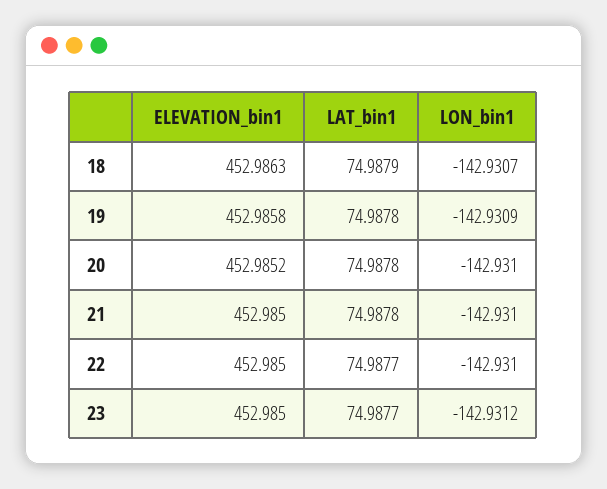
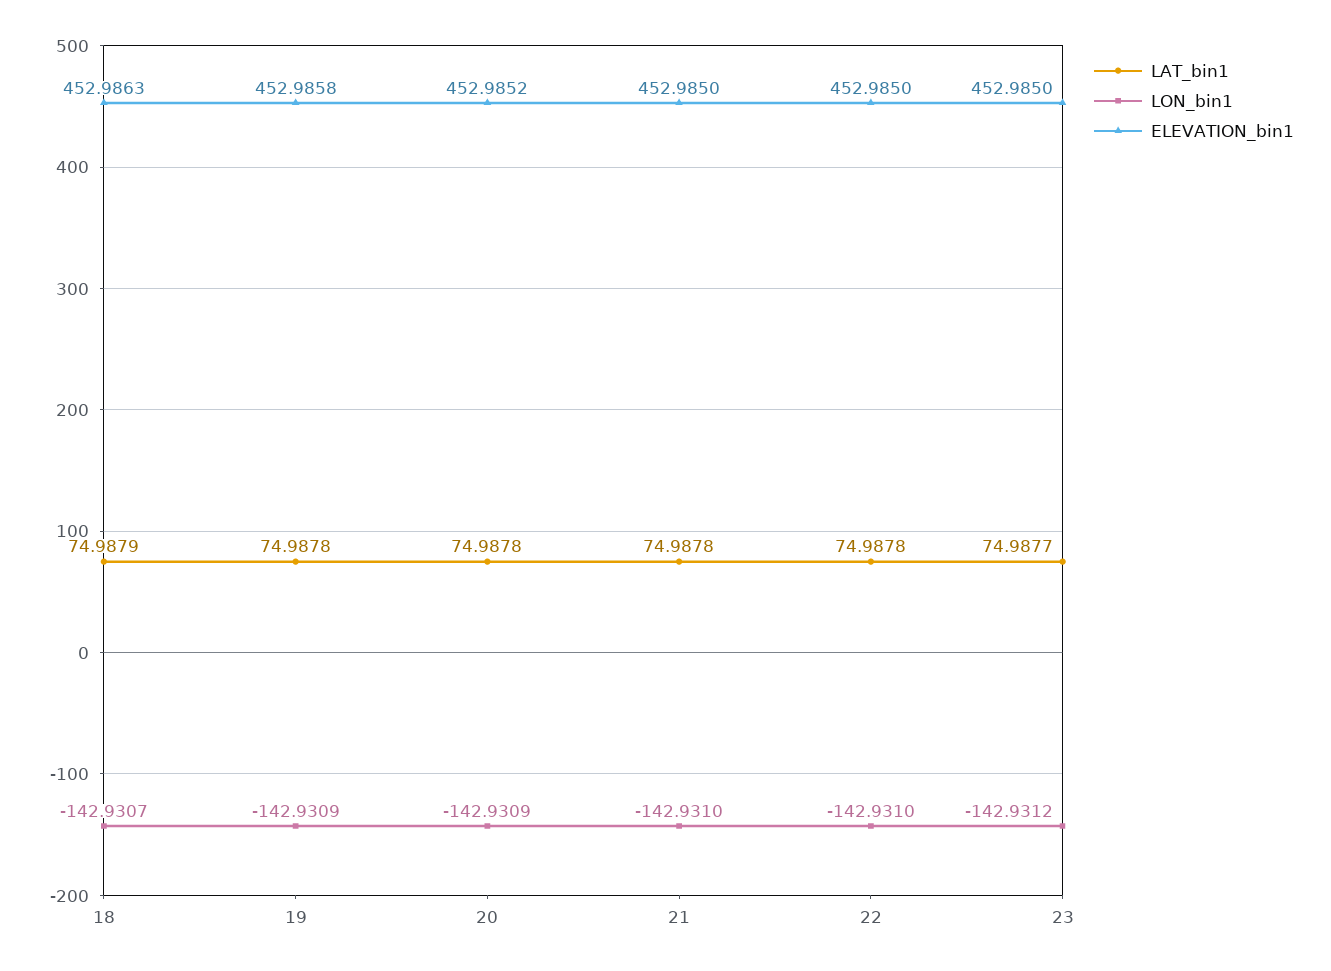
LON_bin1, 20: -142.931 -> -142.9309
LAT_bin1, 22: 74.9877 -> 74.9878

